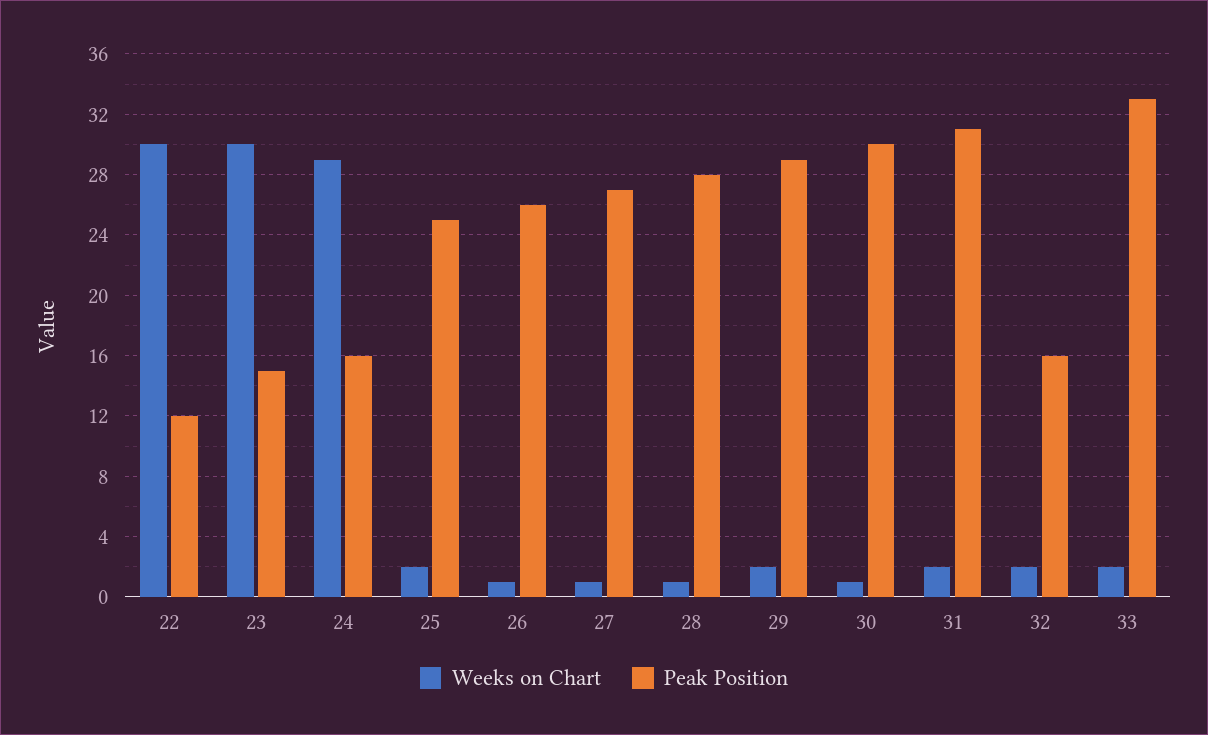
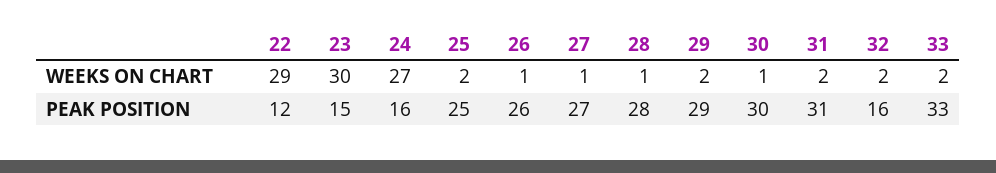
Weeks on Chart, 22: 30 -> 29
Weeks on Chart, 24: 29 -> 27

